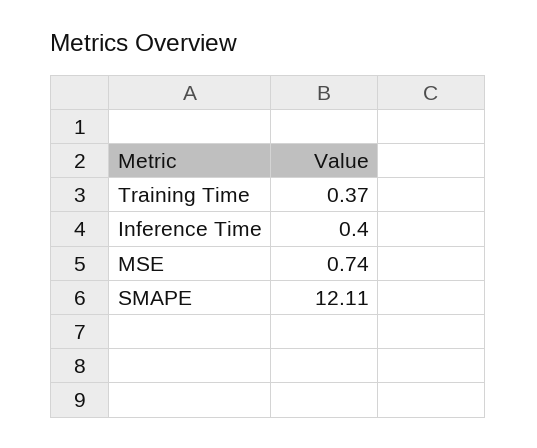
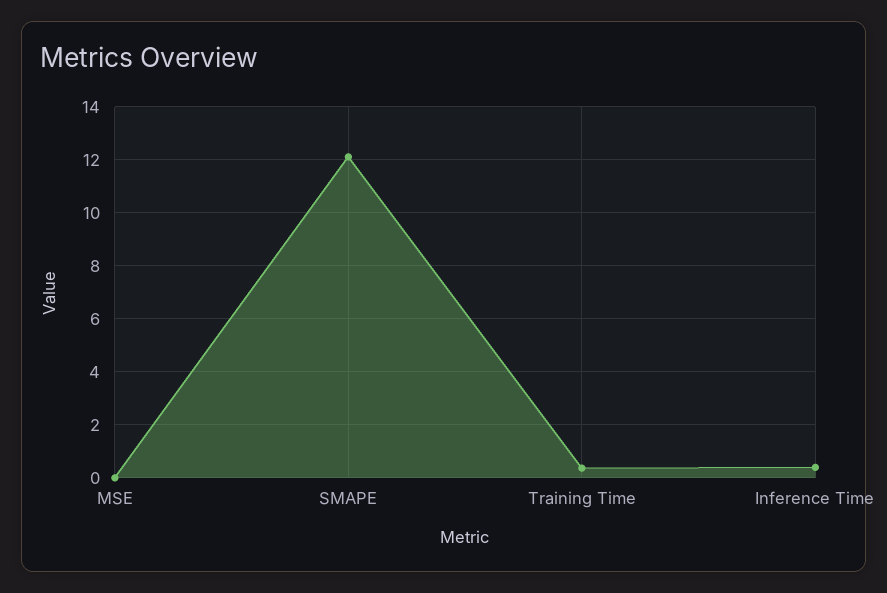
MSE: 0.74 -> 0

